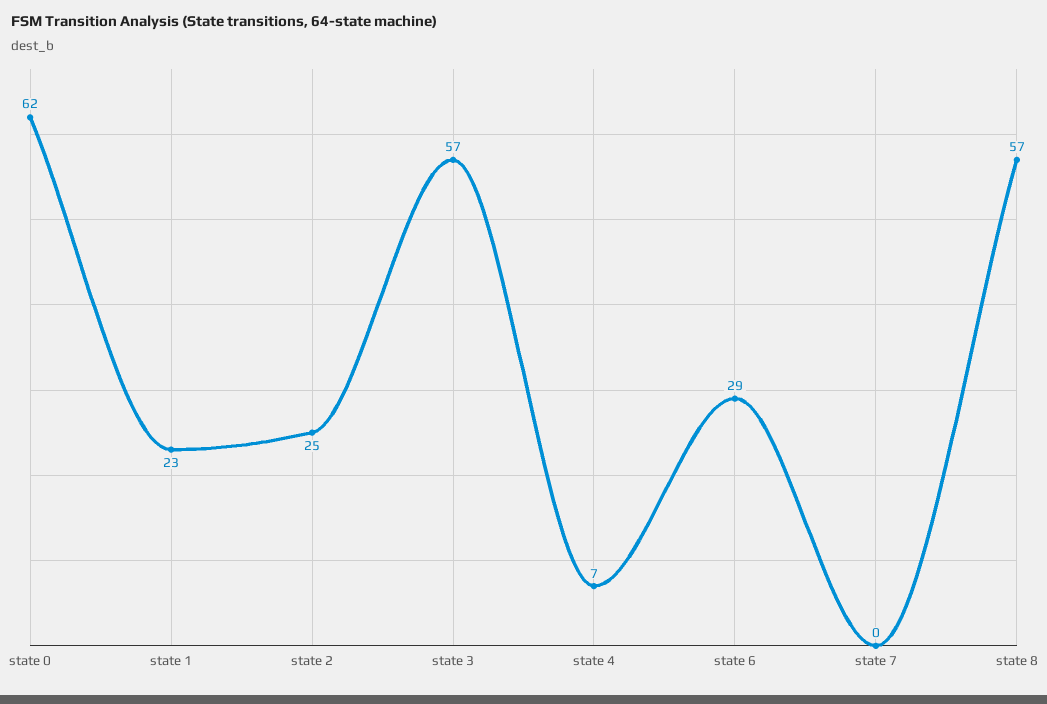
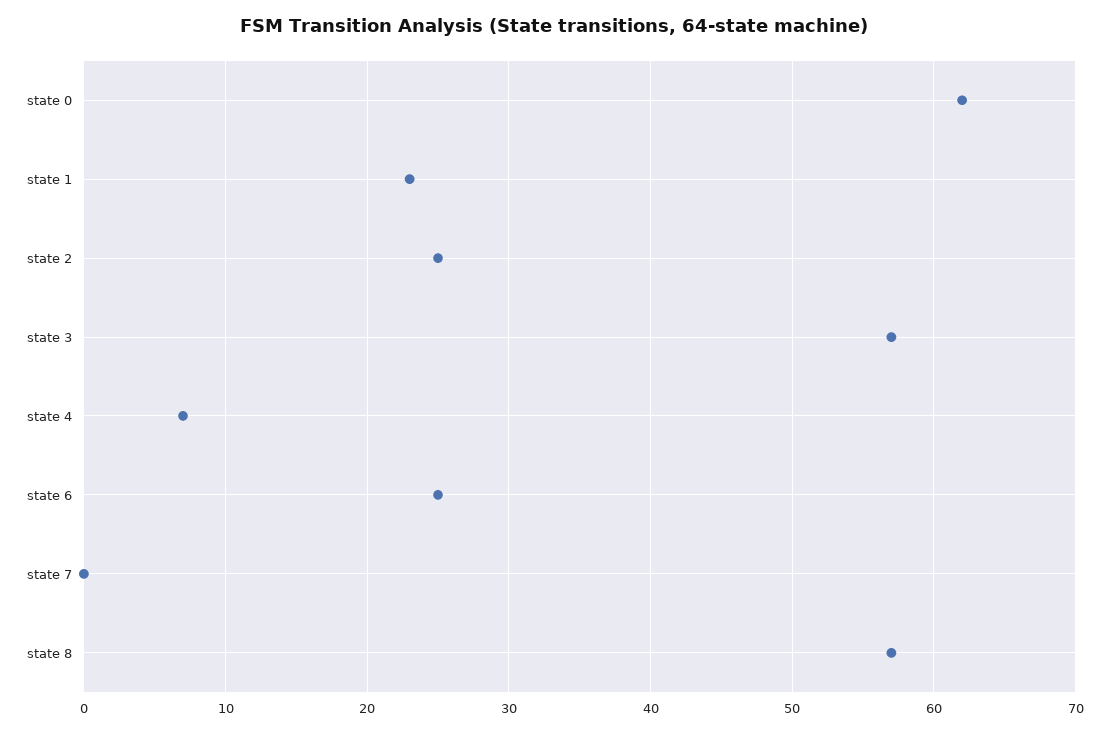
state 6: 29 -> 25

